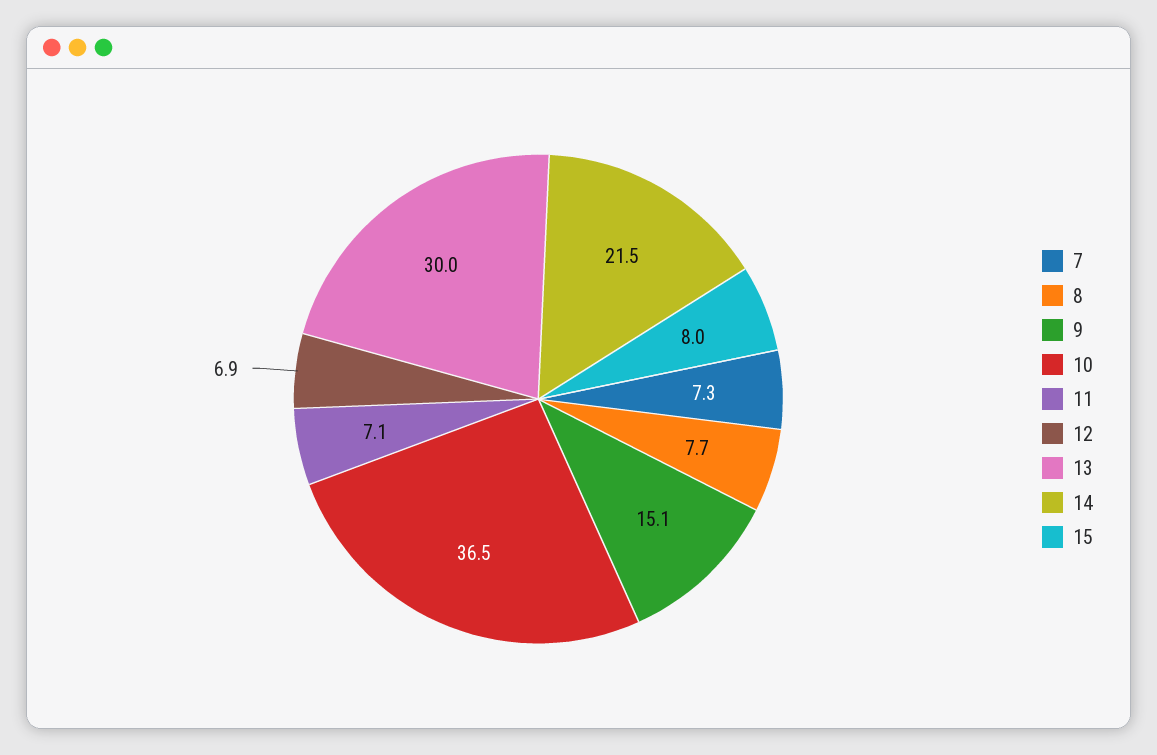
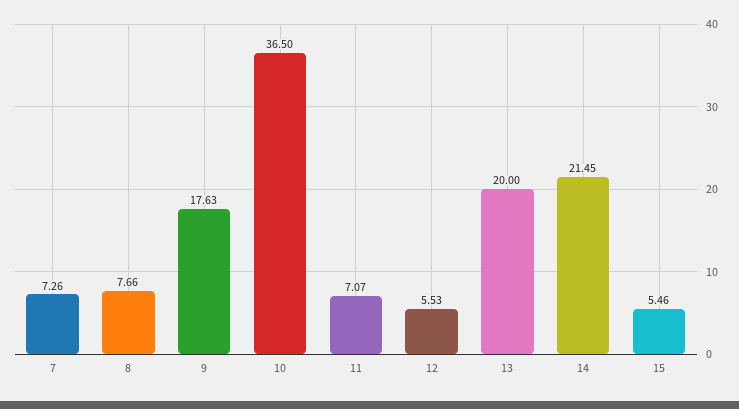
9: 15.1 -> 17.63
12: 6.9 -> 5.53
13: 30 -> 20
15: 8 -> 5.46

